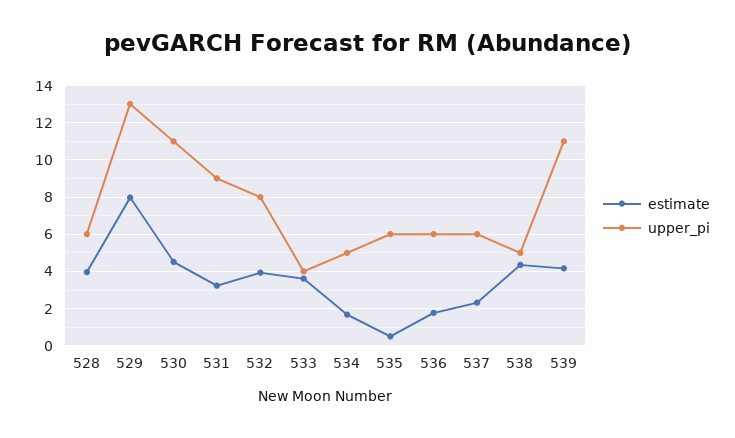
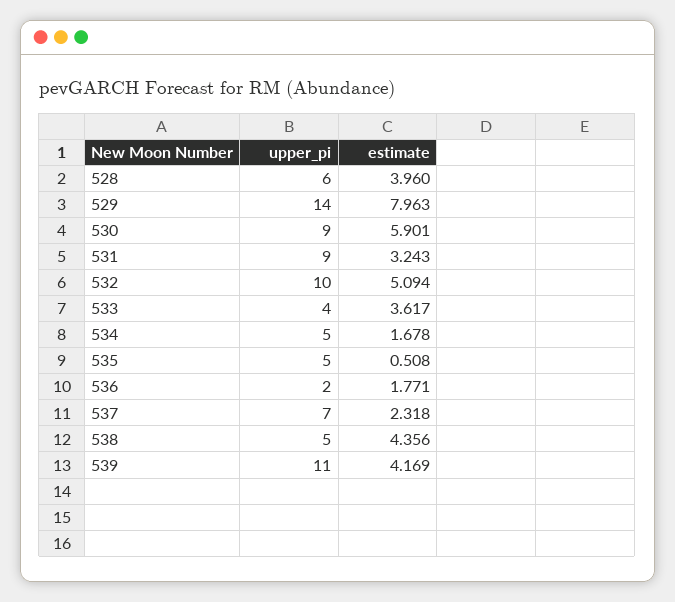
upper_pi, 529: 13 -> 14
estimate, 530: 4.5 -> 5.901
upper_pi, 530: 11 -> 9
estimate, 532: 4 -> 5.094
upper_pi, 532: 8 -> 10
upper_pi, 535: 6 -> 5
upper_pi, 536: 6 -> 2
upper_pi, 537: 6 -> 7

